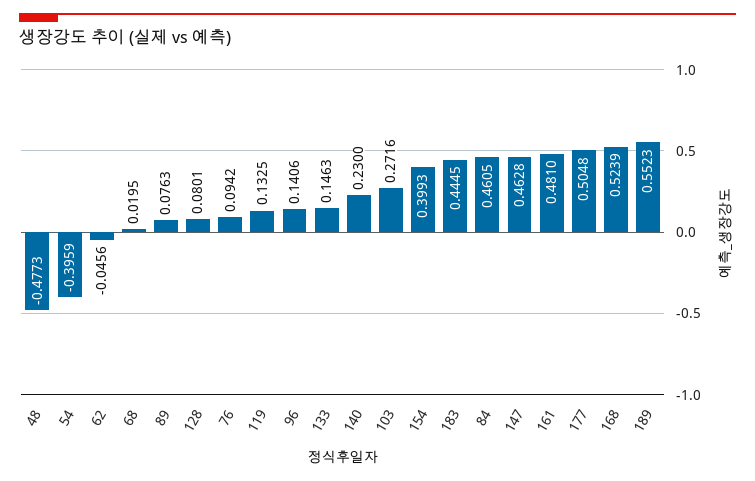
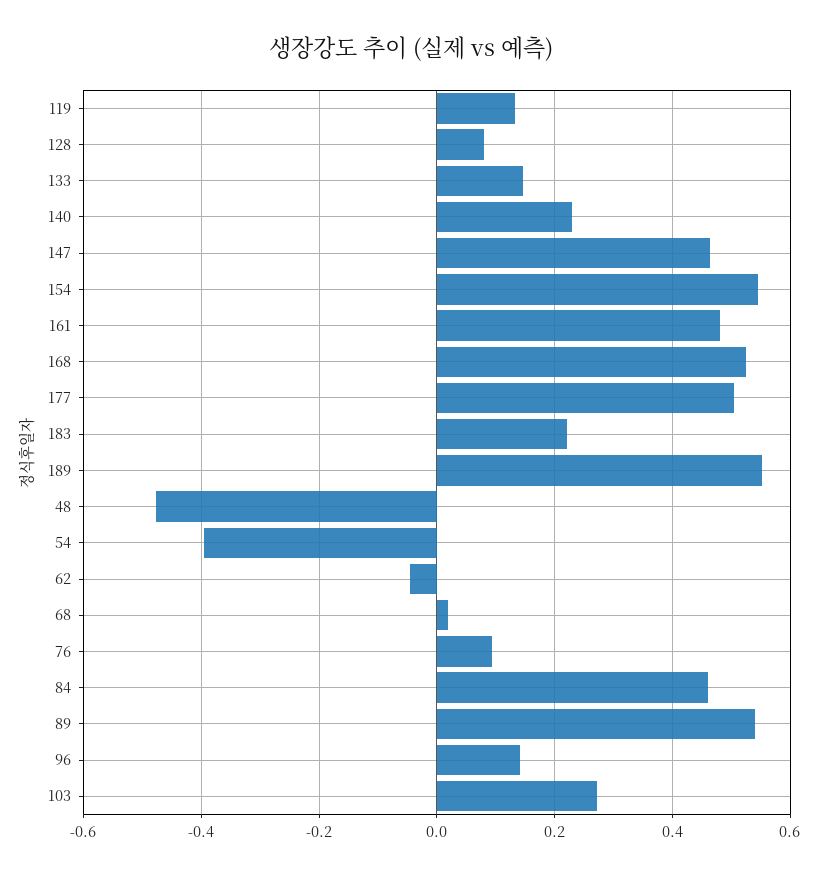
89: 0.0763 -> 0.54
154: 0.3993 -> 0.54
183: 0.4445 -> 0.22

